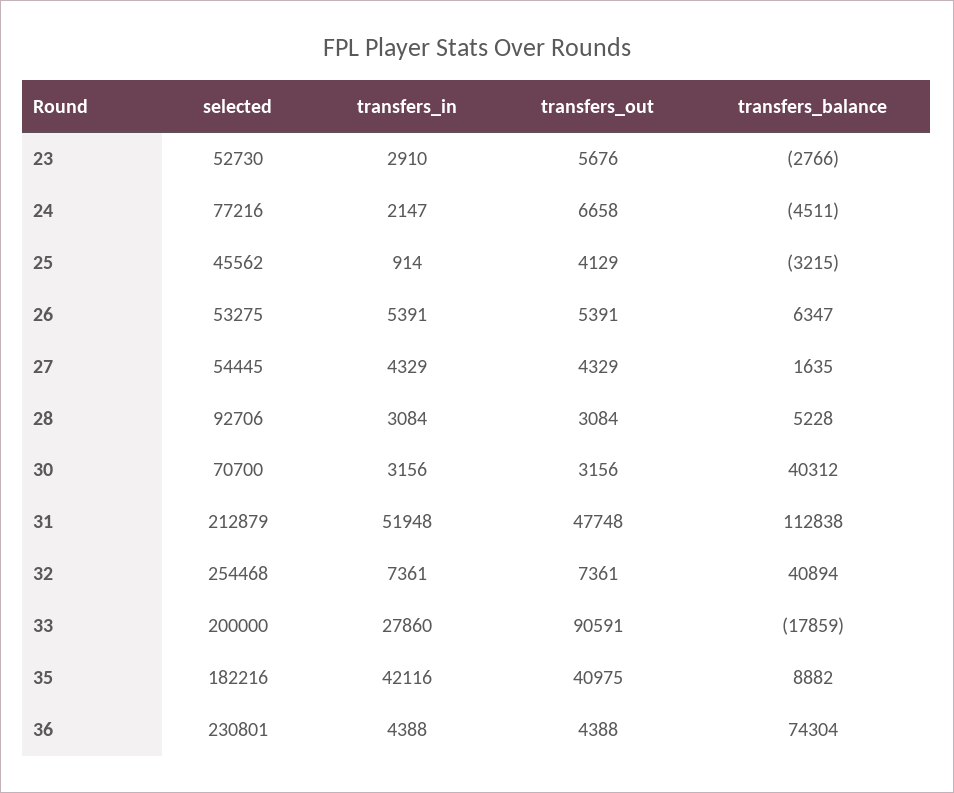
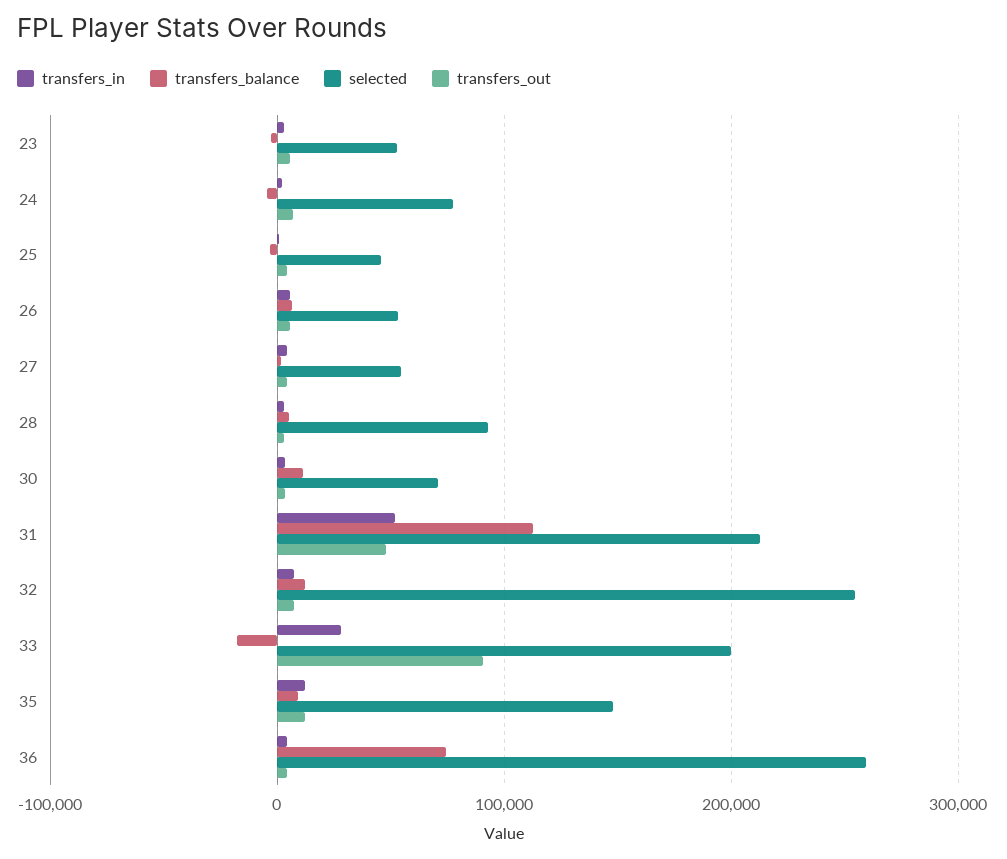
transfers_balance, 30: 40312 -> 10000
transfers_balance, 32: 40894 -> 10000
selected, 35: 182216 -> 150000
transfers_in, 35: 42116 -> 10000
transfers_out, 35: 40975 -> 10000
selected, 36: 230801 -> 260000

